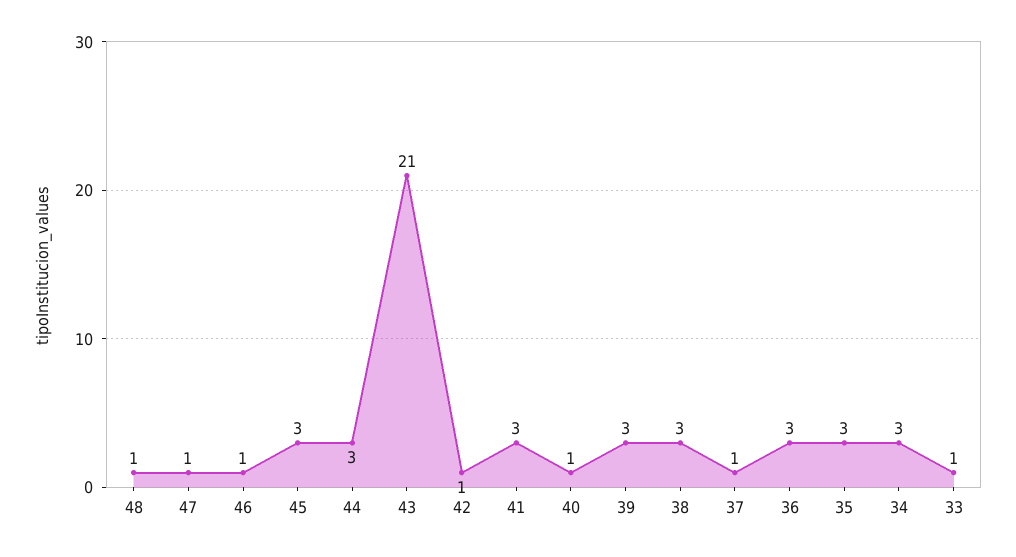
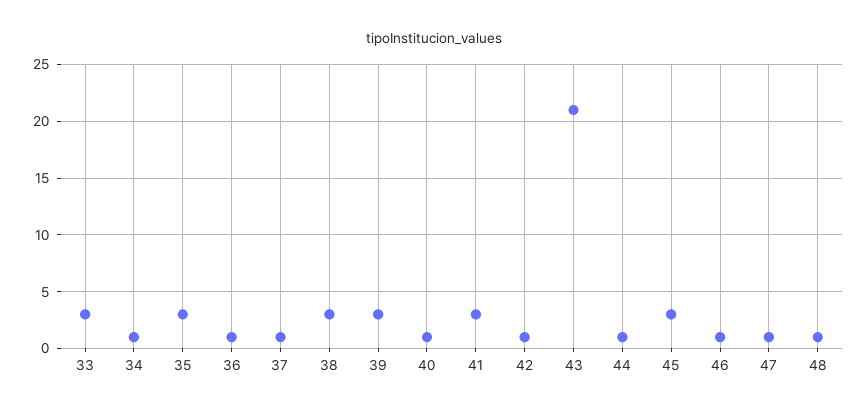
44: 3 -> 1
36: 3 -> 1
34: 3 -> 1
33: 1 -> 3

